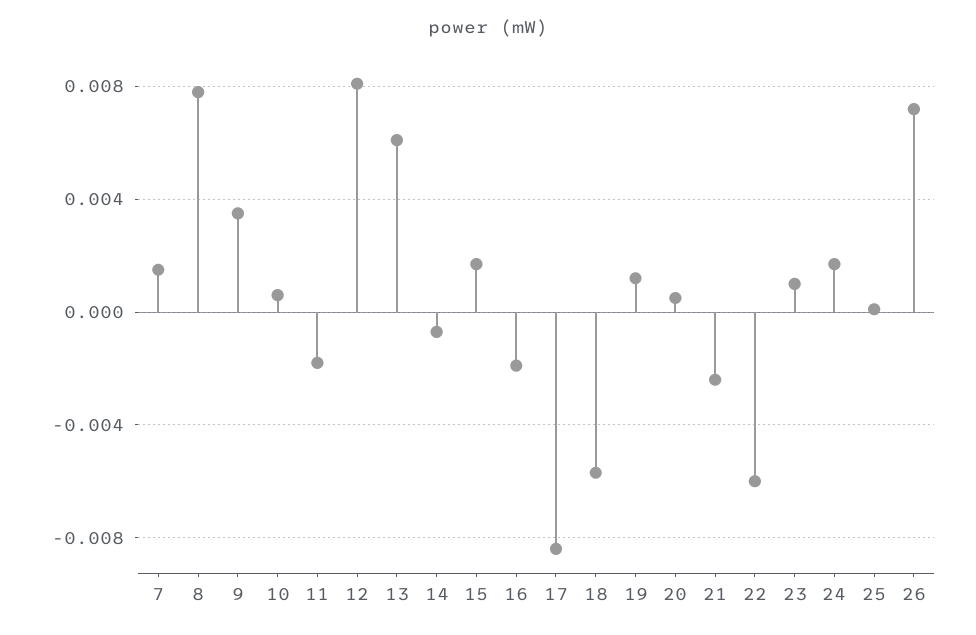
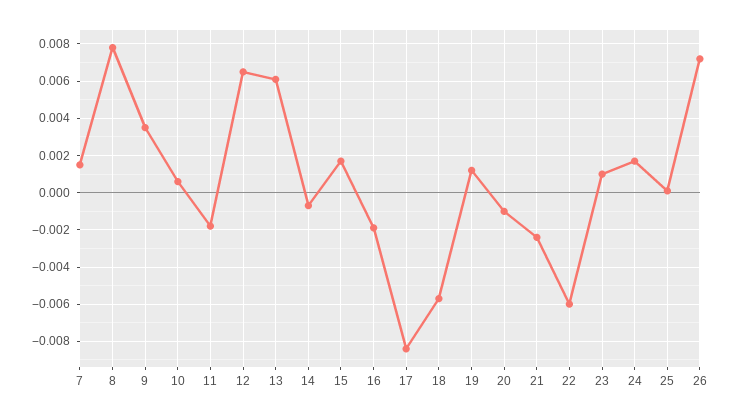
12: 0.008 -> 0.0065
20: 0.0005 -> -0.001

